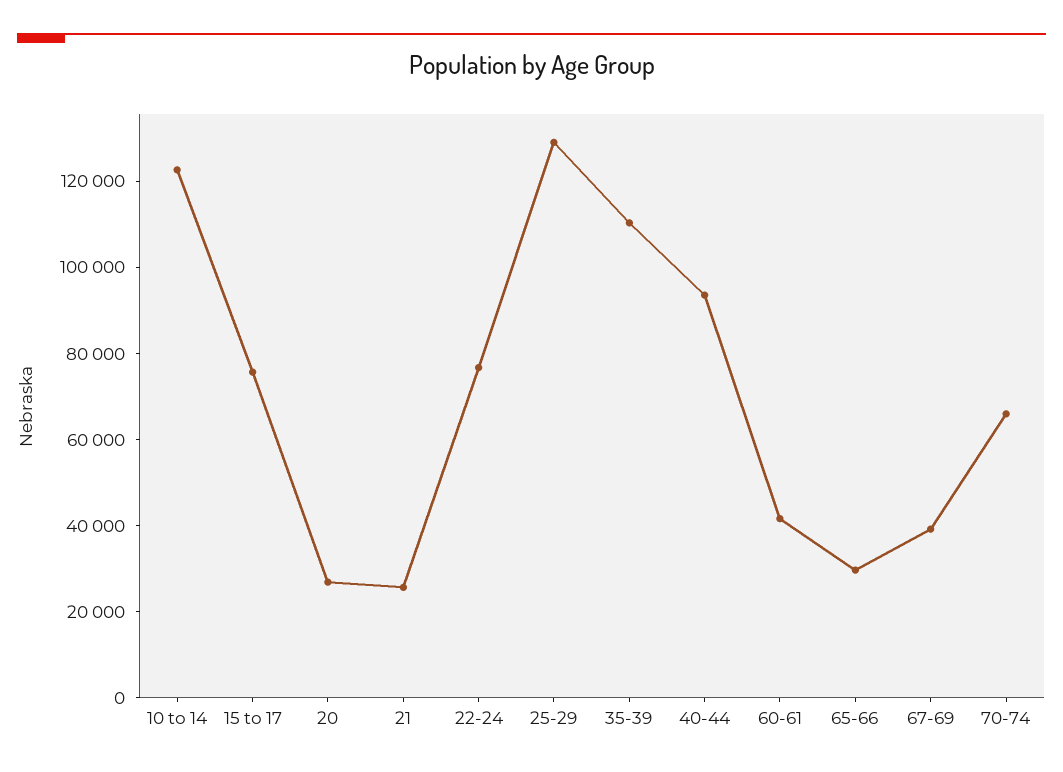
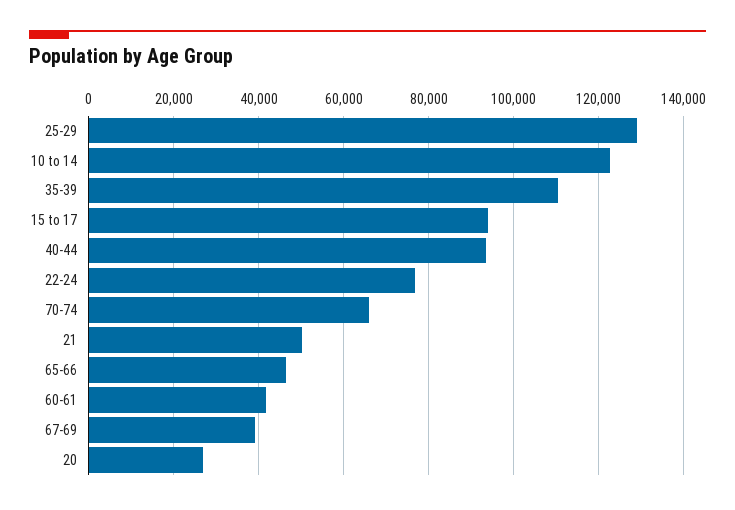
15 to 17: 75000 -> 94000
21: 25000 -> 50000
65-66: 30000 -> 46000

